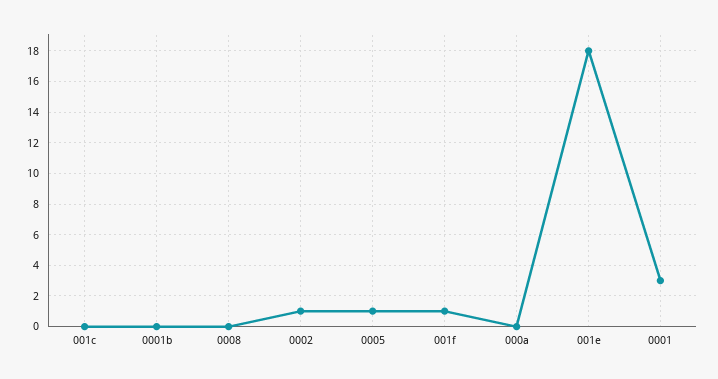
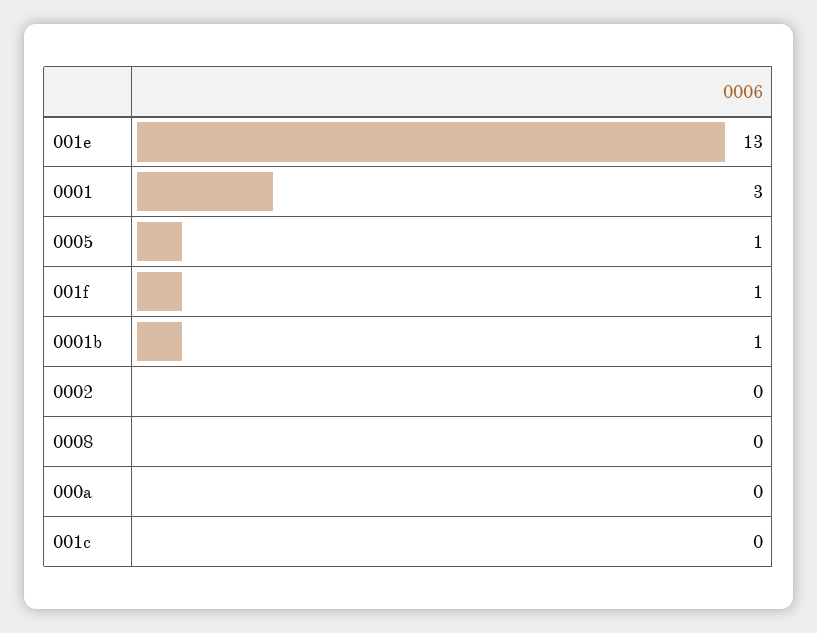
0001b: 0 -> 1
0002: 1 -> 0
001e: 18 -> 13

